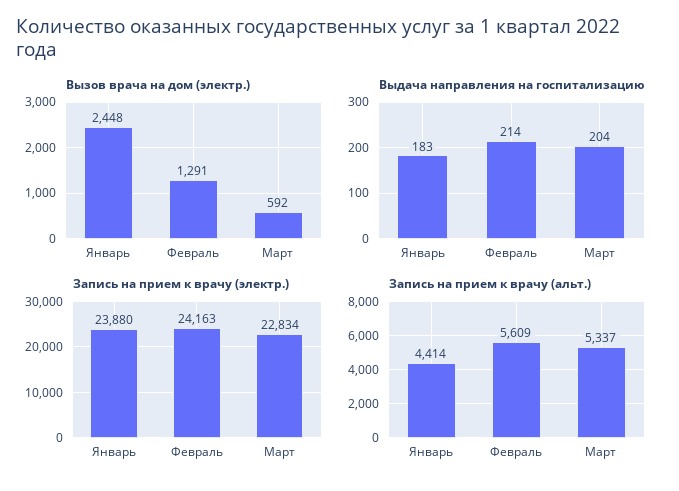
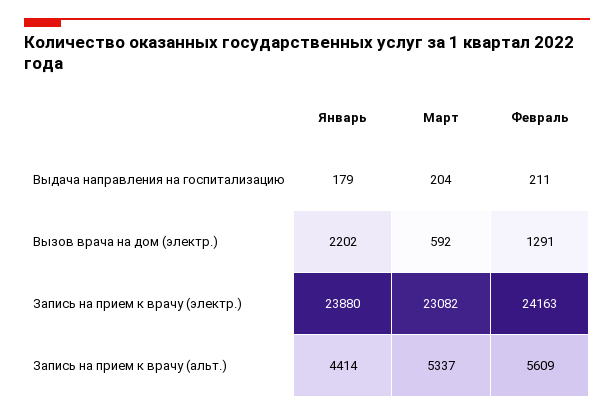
Вызов врача на дом (электр.), Январь: 2448 -> 2202
Выдача направления на госпитализацию, Январь: 183 -> 179
Выдача направления на госпитализацию, Февраль: 214 -> 211
Запись на прием к врачу (электр.), Март: 22834 -> 23082

